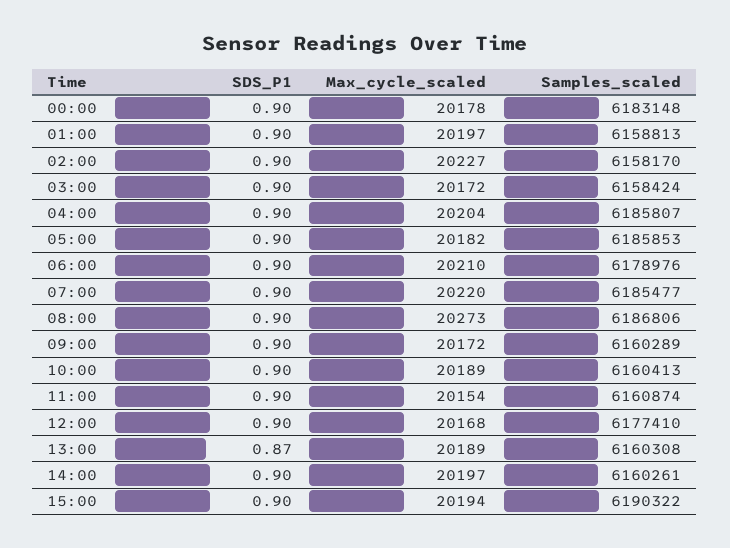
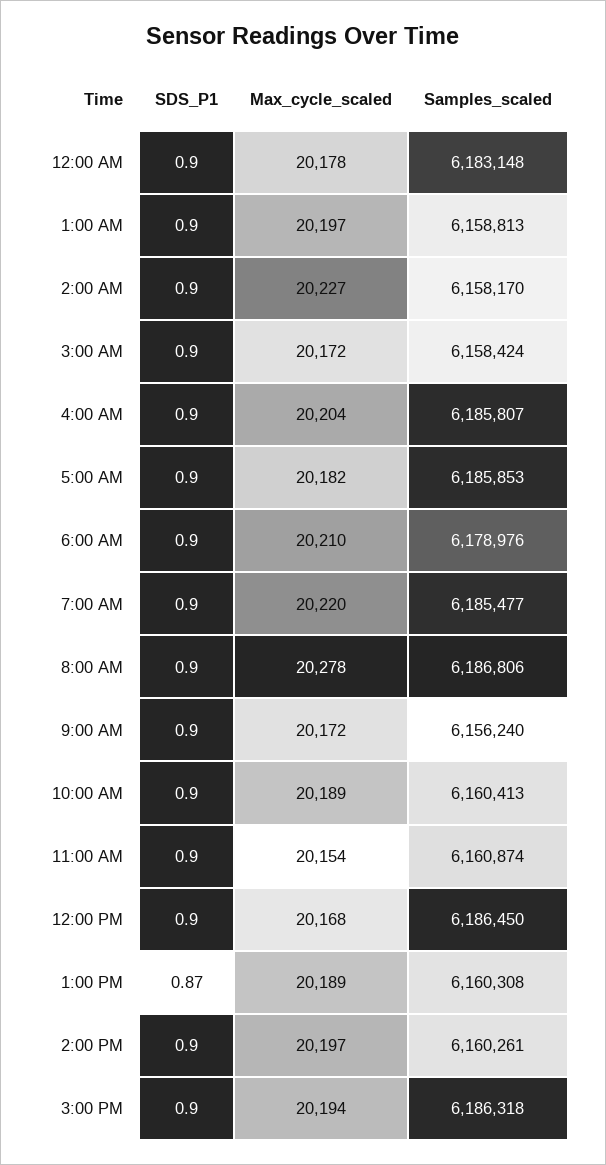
Max_cycle_scaled, 08:00: 20273 -> 20278
Samples_scaled, 09:00: 6160289 -> 6156240
Samples_scaled, 12:00: 6177410 -> 6186450
Samples_scaled, 15:00: 6190322 -> 6186318

